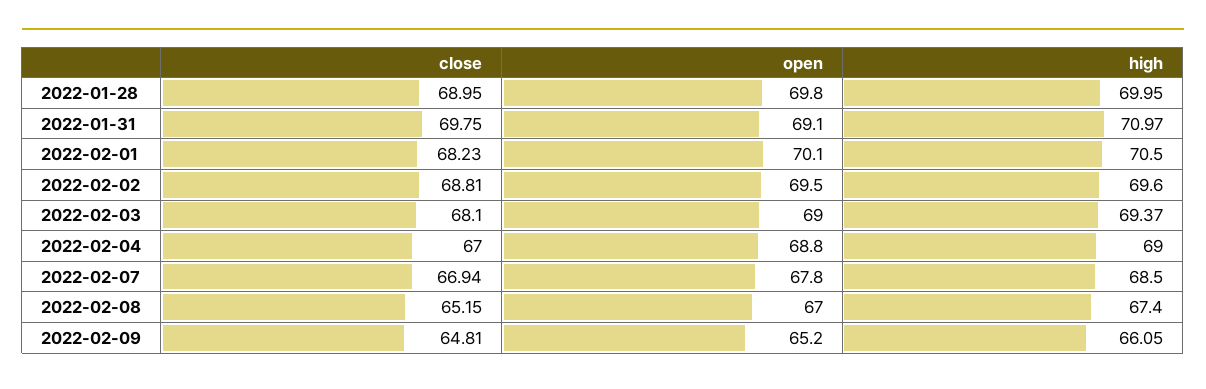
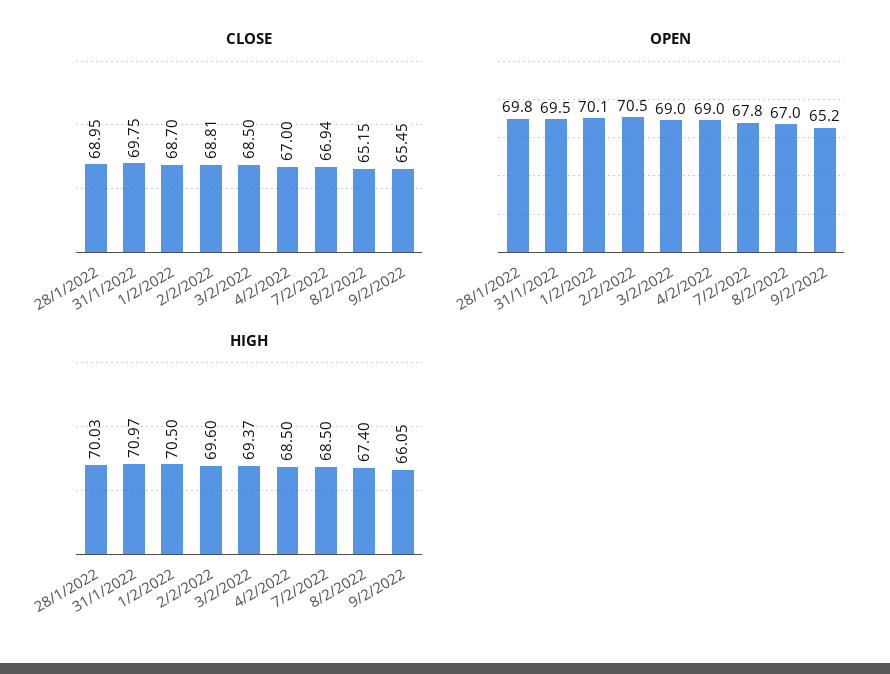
high, 2022-01-28: 69.95 -> 70.03
open, 2022-01-31: 69.1 -> 69.5
close, 2022-02-01: 68.23 -> 68.7
open, 2022-02-02: 69.5 -> 70.5
close, 2022-02-03: 68.1 -> 68.5
open, 2022-02-04: 68.8 -> 69
high, 2022-02-04: 69 -> 68.5
close, 2022-02-09: 64.81 -> 65.45

